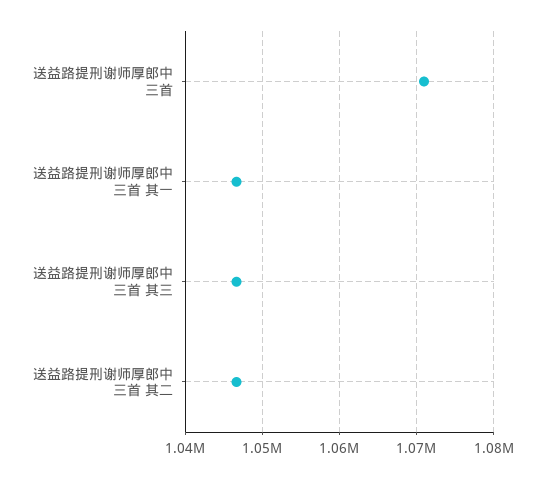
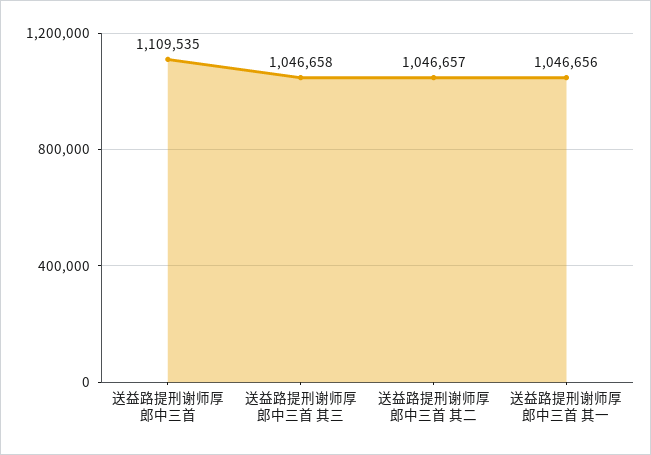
送益路提刑谢师厚郎中三首: 1071000 -> 1109535

